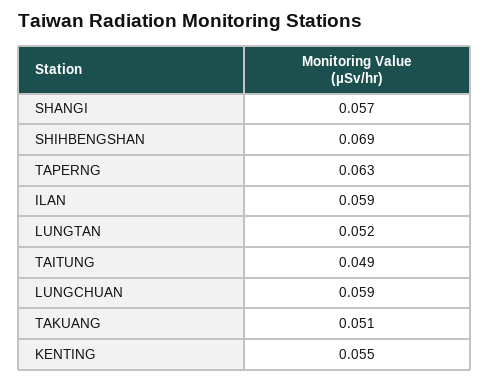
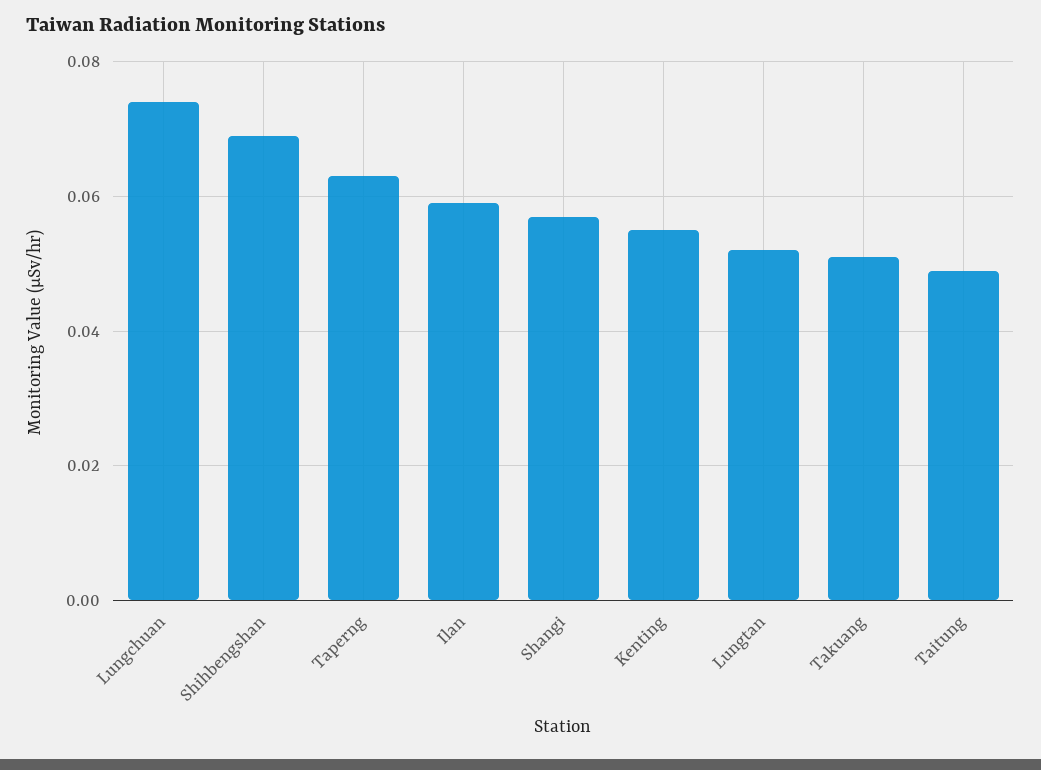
LUNGCHUAN: 0.059 -> 0.075

